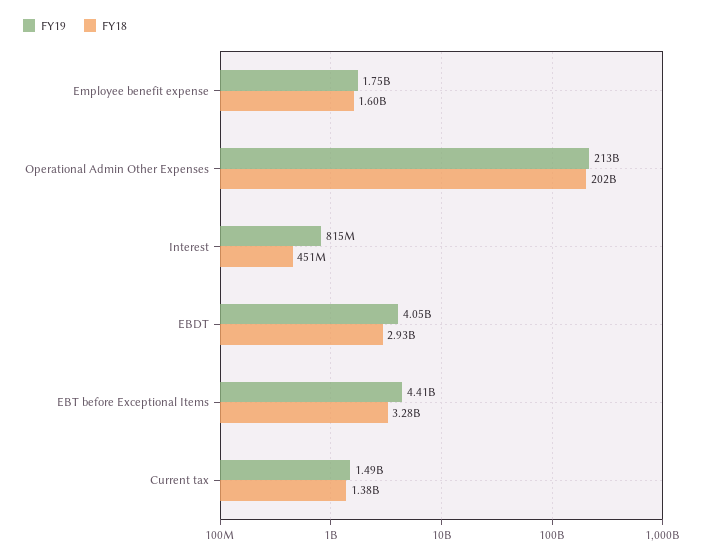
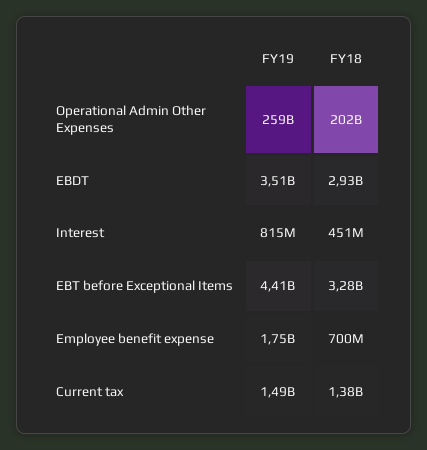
FY18, Employee benefit expense: 1600000000 -> 700000000
FY19, Operational Admin Other Expenses: 213000000000 -> 259000000000
FY19, EBDT: 4050000000 -> 3510000000

